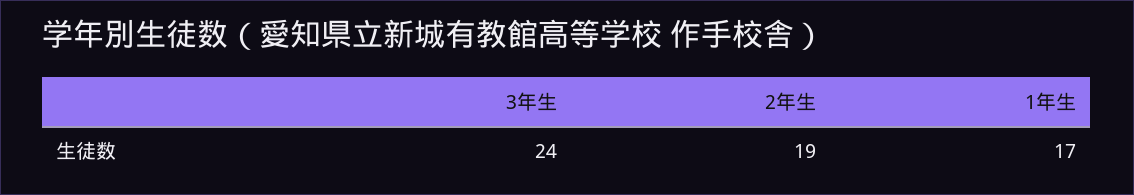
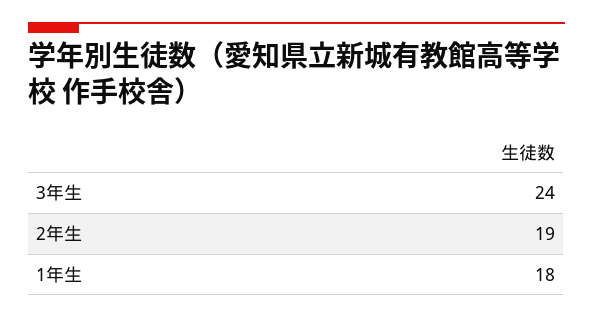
1年生: 17 -> 18

